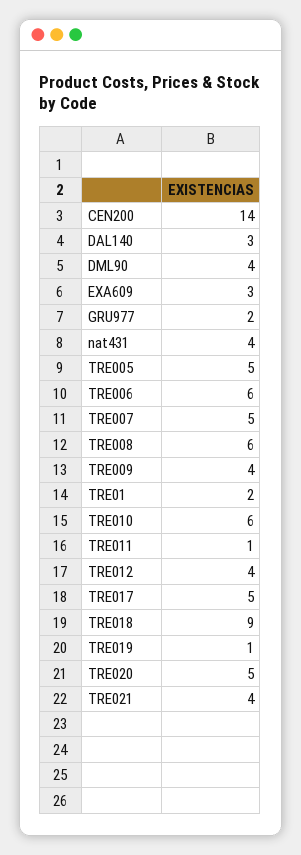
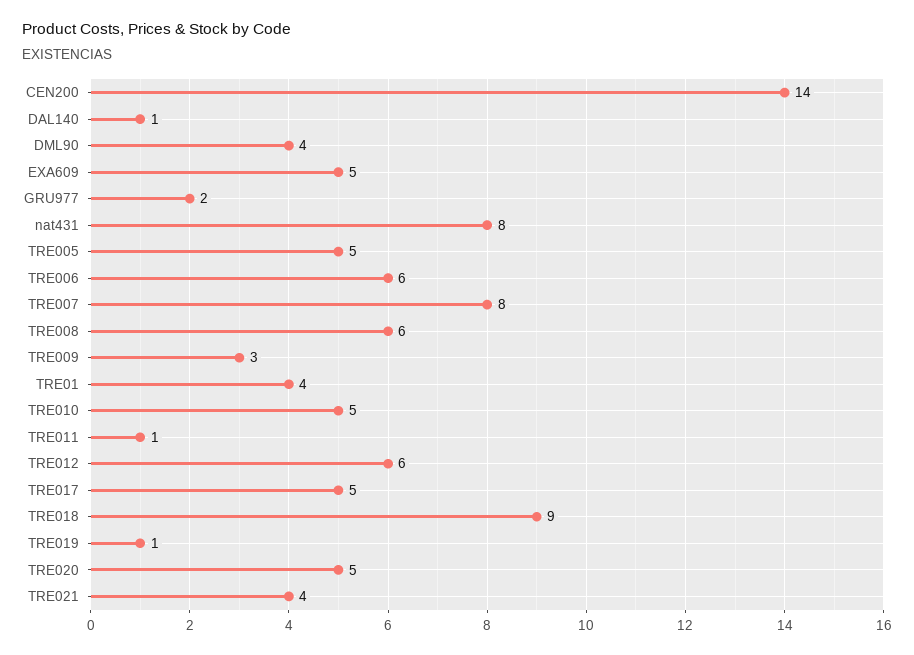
DAL140: 3 -> 1
EXA609: 3 -> 5
nat431: 4 -> 8
TRE007: 5 -> 8
TRE009: 4 -> 3
TRE01: 2 -> 4
TRE010: 6 -> 5
TRE012: 4 -> 6

